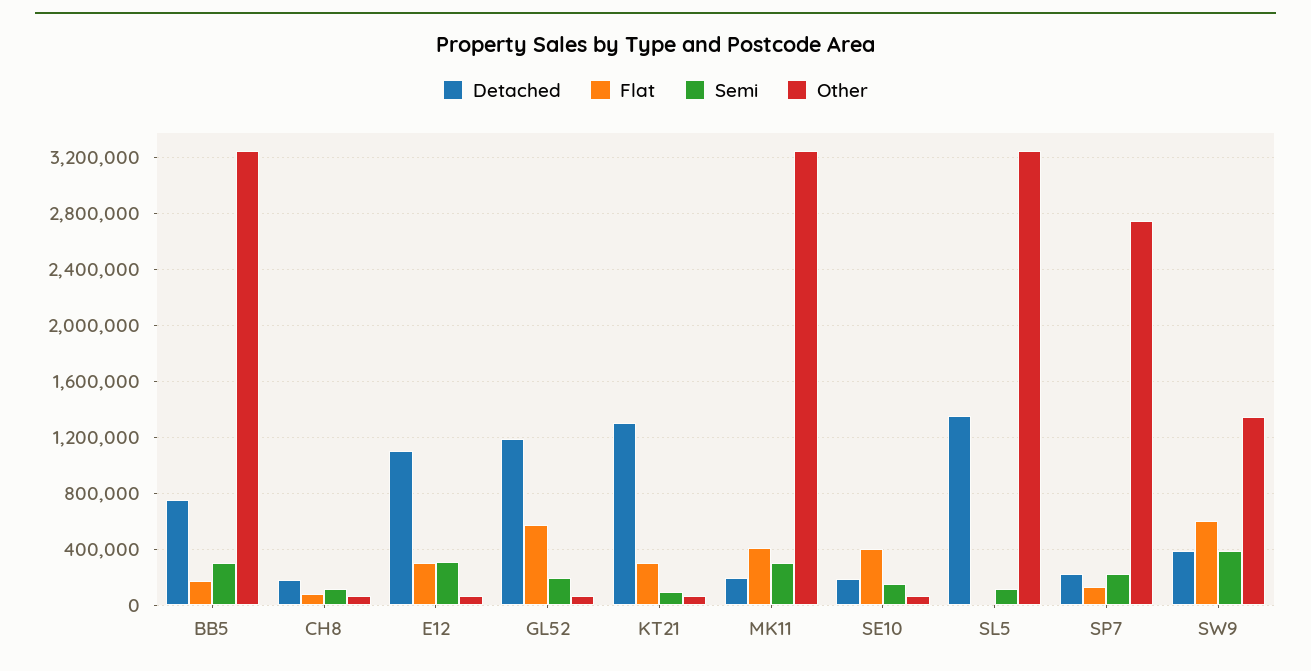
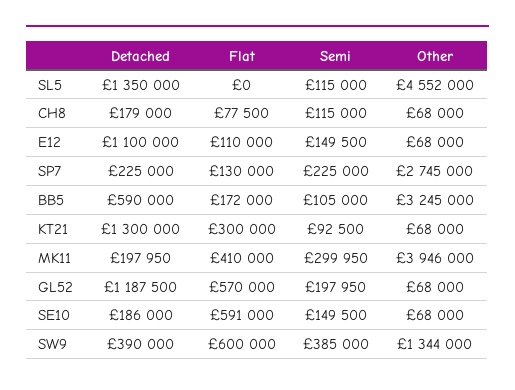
Detached, BB5: 750000 -> 590000
Semi, BB5: 300000 -> 105000
Flat, E12: 300000 -> 110000
Semi, E12: 300000 -> 149500
Other, MK11: 3250000 -> 3946000
Flat, SE10: 400000 -> 591000
Other, SL5: 3250000 -> 4552000

